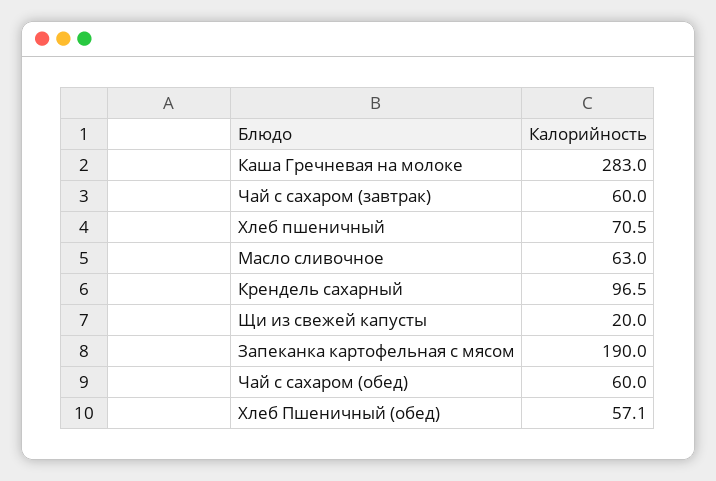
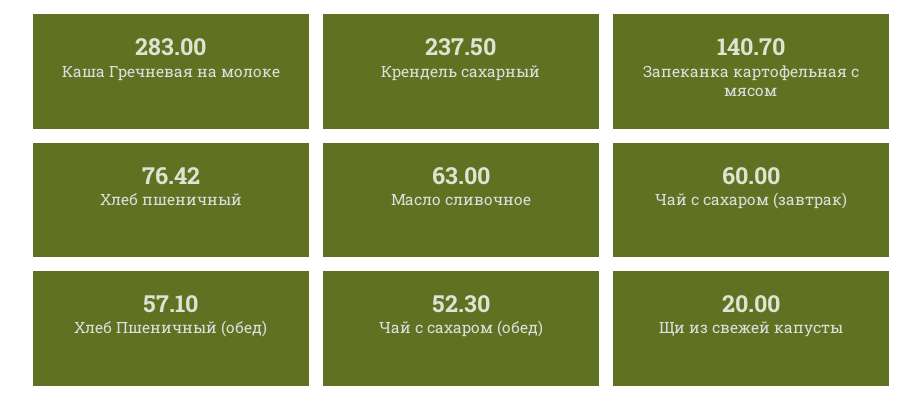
Хлеб пшеничный: 70.5 -> 76.42
Крендель сахарный: 96.5 -> 237.5
Запеканка картофельная с мясом: 190 -> 140.7
Чай с сахаром (обед): 60 -> 52.3

